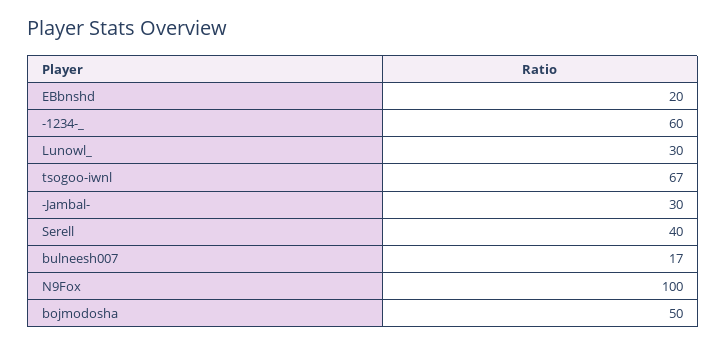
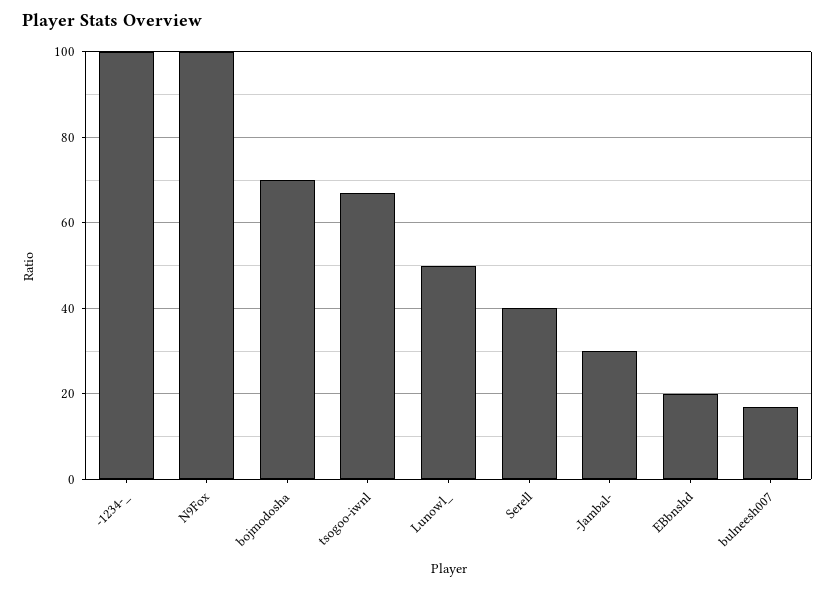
-1234-_: 60 -> 100
Lunowl_: 30 -> 50
bojmodosha: 50 -> 70

